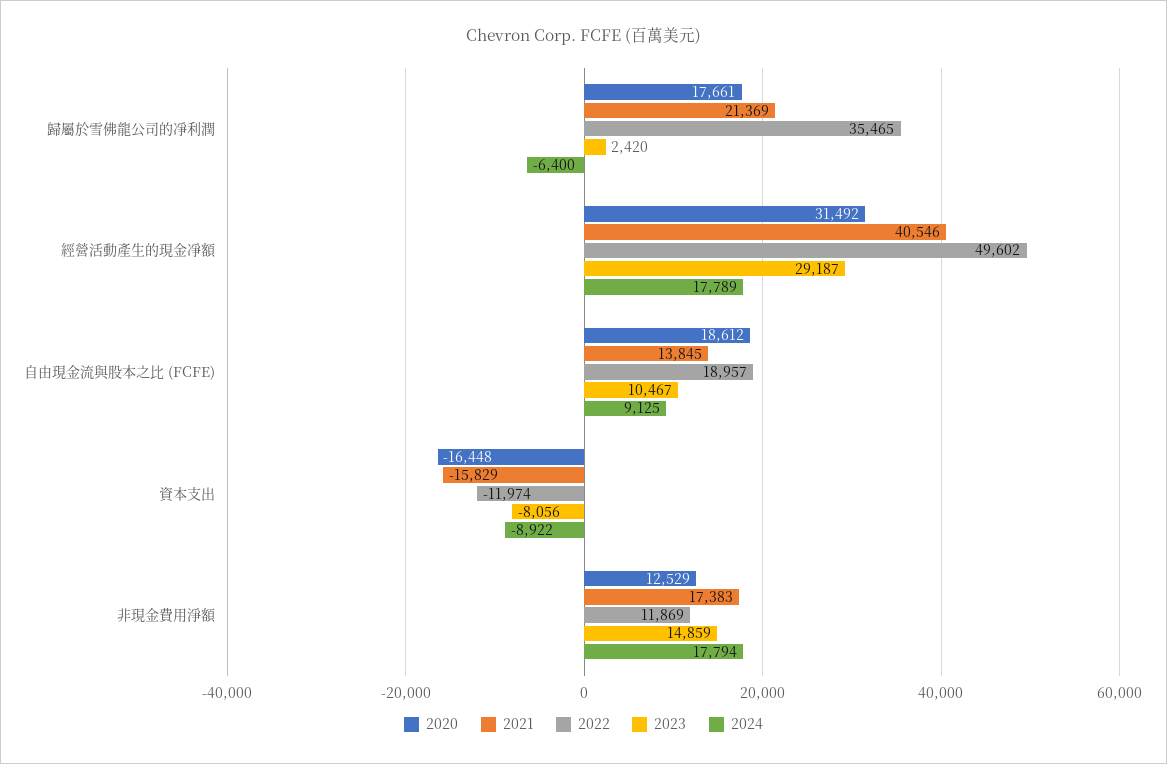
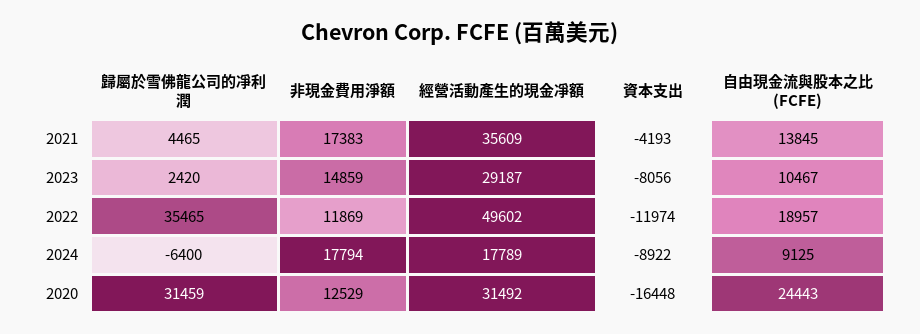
2020, 歸屬於雪佛龍公司的凈利潤: 17661 -> 31459
2021, 歸屬於雪佛龍公司的凈利潤: 21369 -> 4465
2021, 經營活動產生的現金凈額: 40546 -> 35609
2020, 自由現金流與股本之比 (FCFE): 18612 -> 24443
2021, 資本支出: -15829 -> -4193

